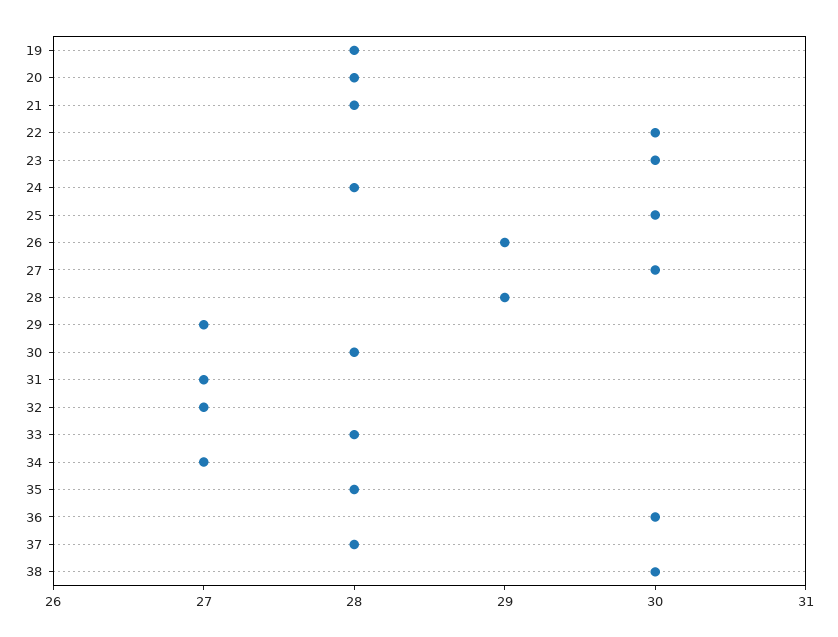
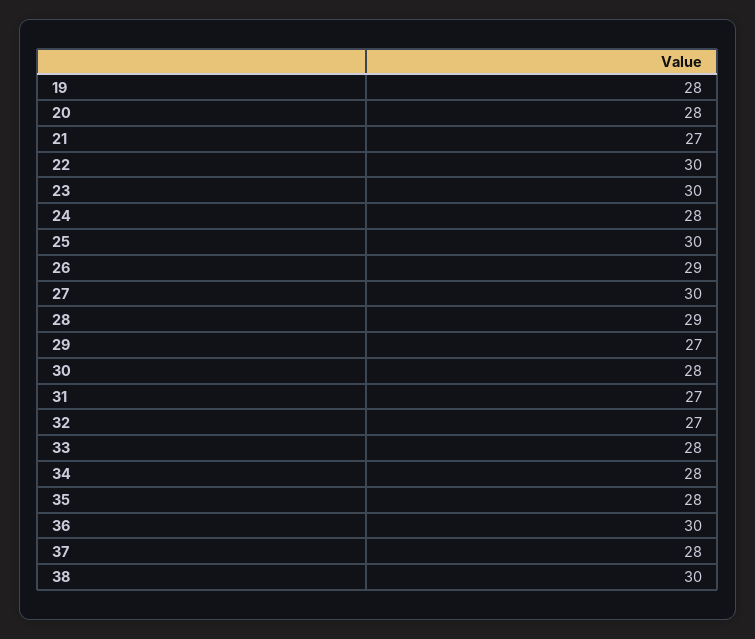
21: 28 -> 27
34: 27 -> 28

